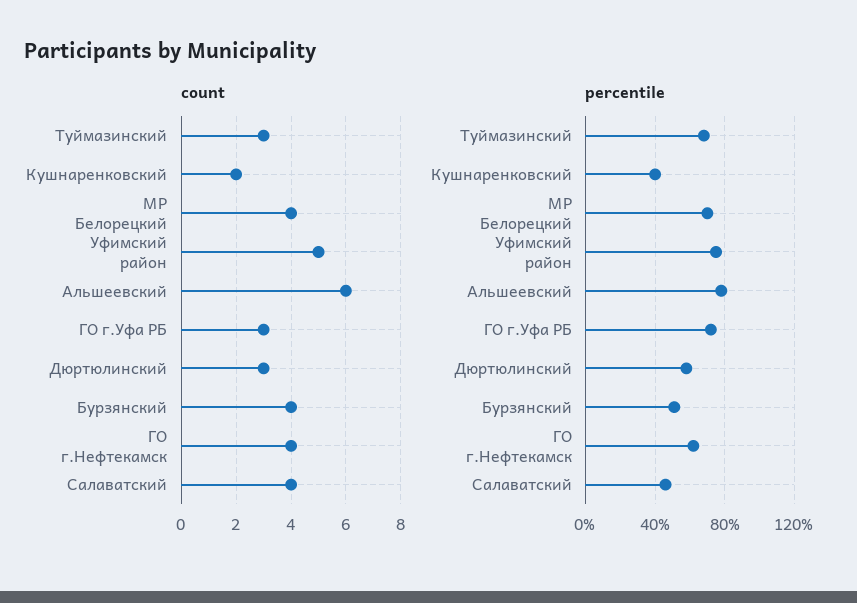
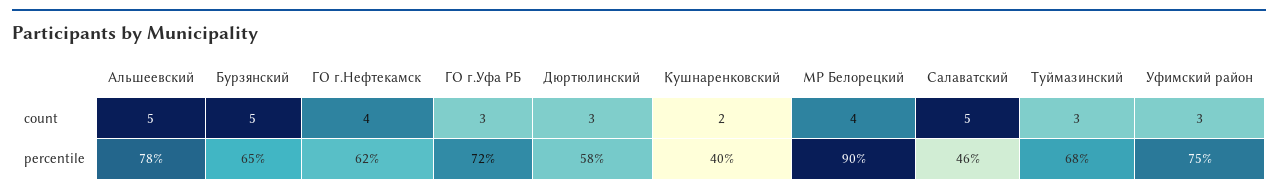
count, Уфимский район: 5 -> 3
count, Альшеевский: 6 -> 5
count, Бурзянский: 4 -> 5
count, Салаватский: 4 -> 5
percentile, МР Белорецкий: 70 -> 90
percentile, Бурзянский: 50 -> 65

